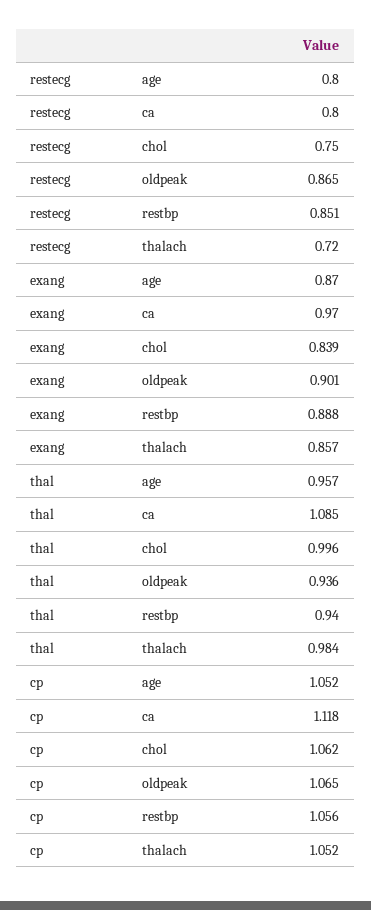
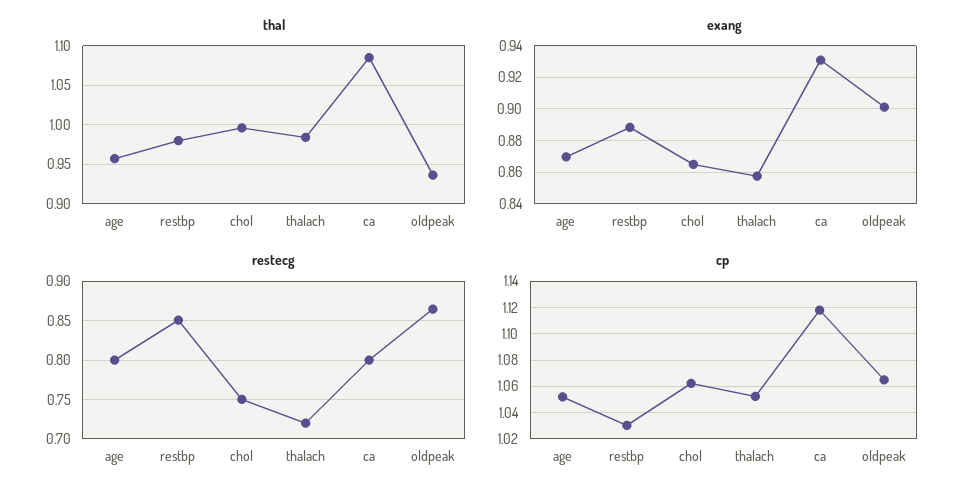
exang, ca: 0.97 -> 0.93
exang, chol: 0.839 -> 0.865
thal, restbp: 0.94 -> 0.98
cp, restbp: 1.056 -> 1.03

